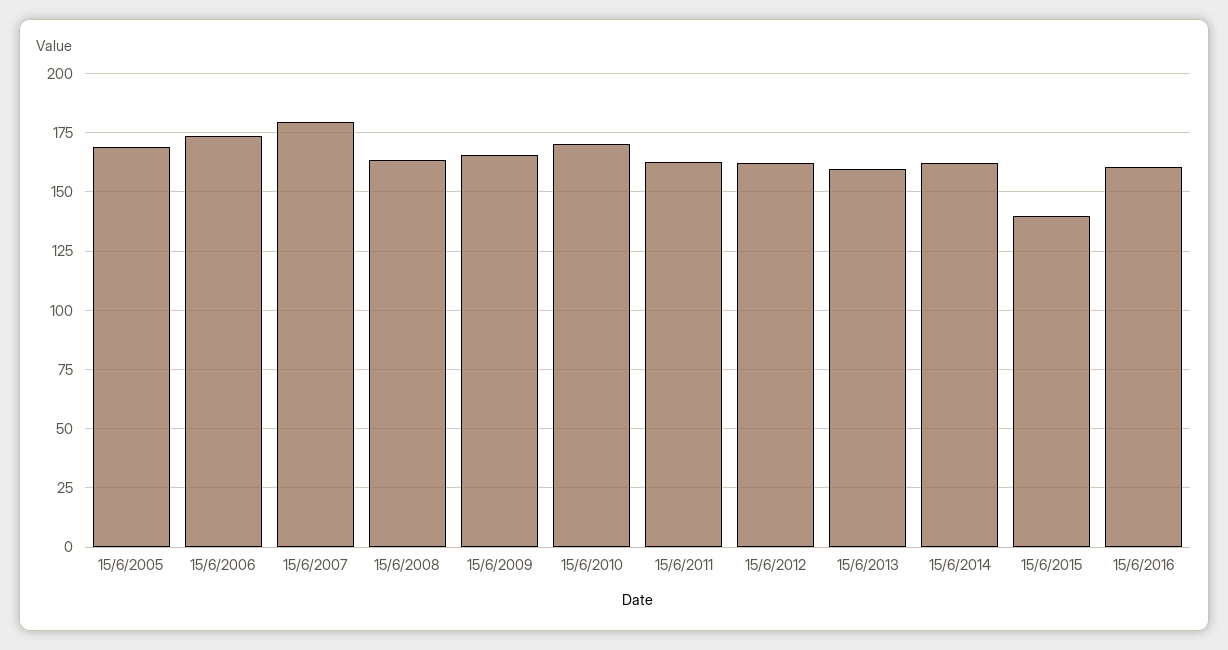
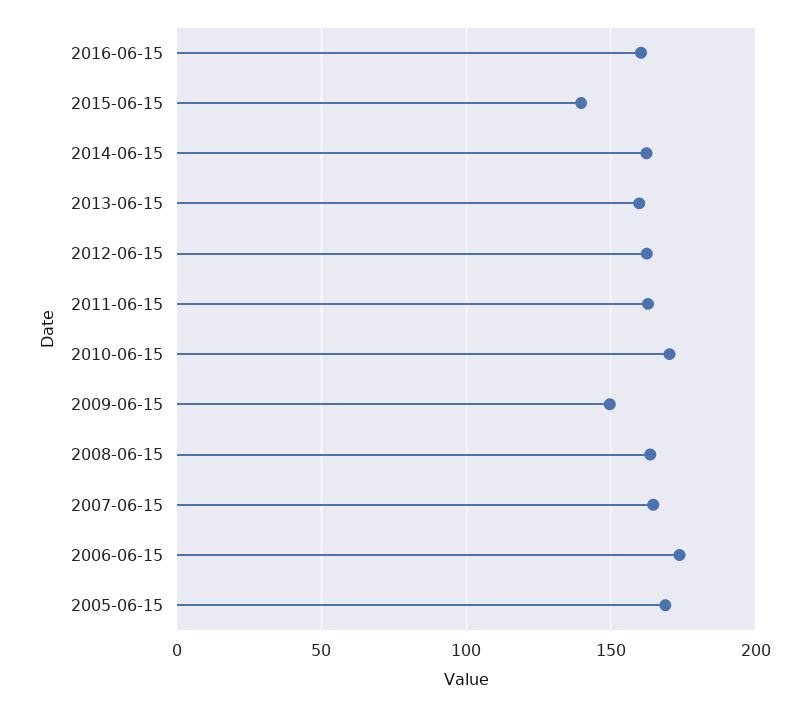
15/6/2007: 180 -> 165
15/6/2009: 165 -> 150

